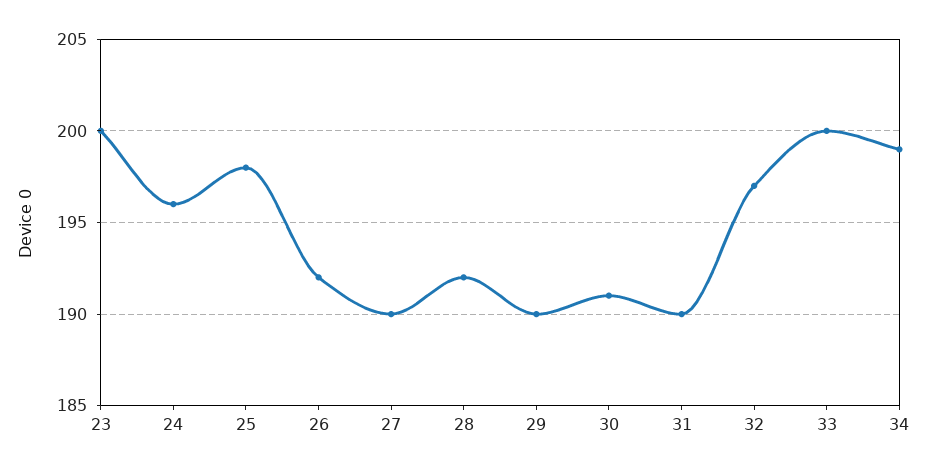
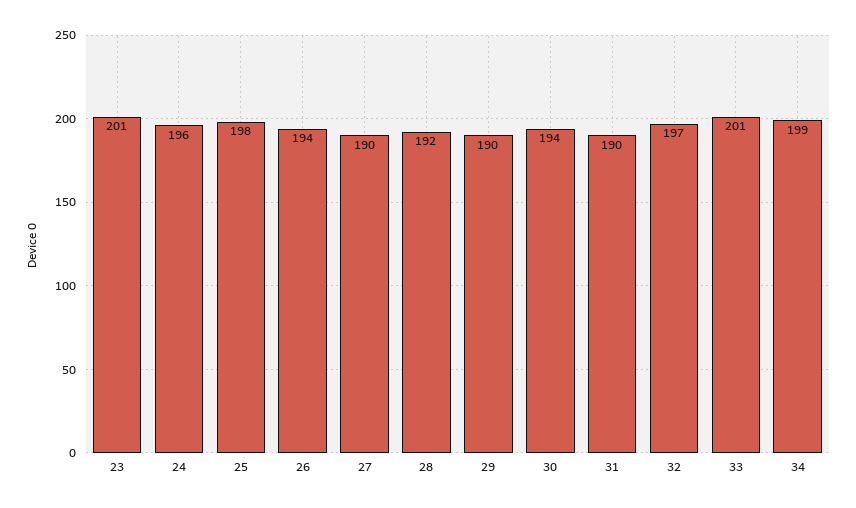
23: 200 -> 201
26: 192 -> 194
30: 191 -> 194
33: 200 -> 201

